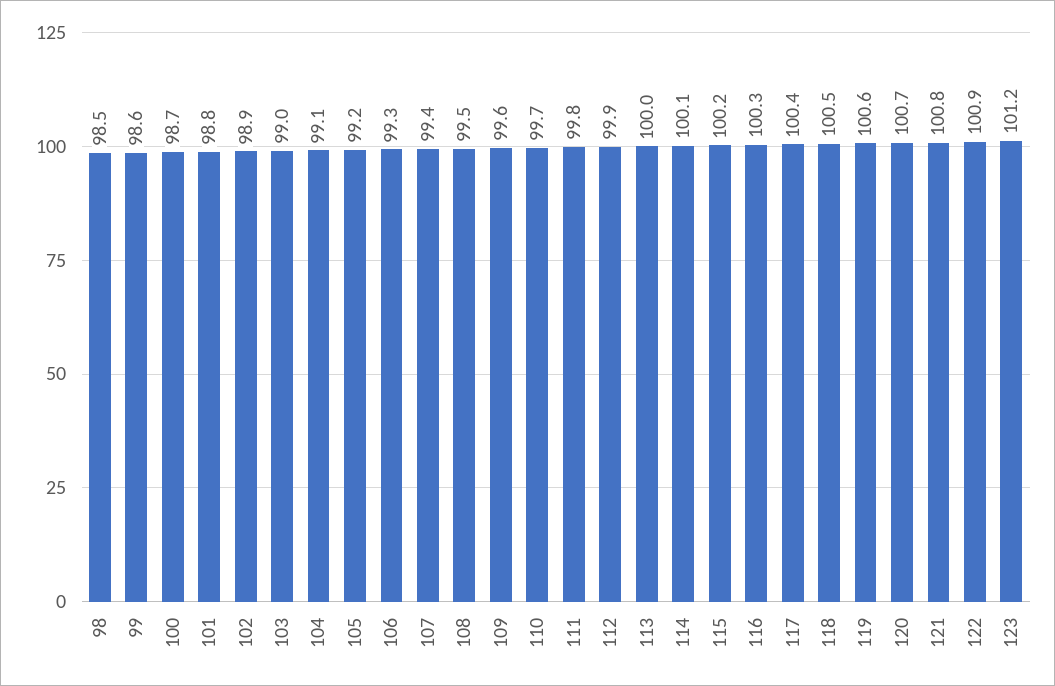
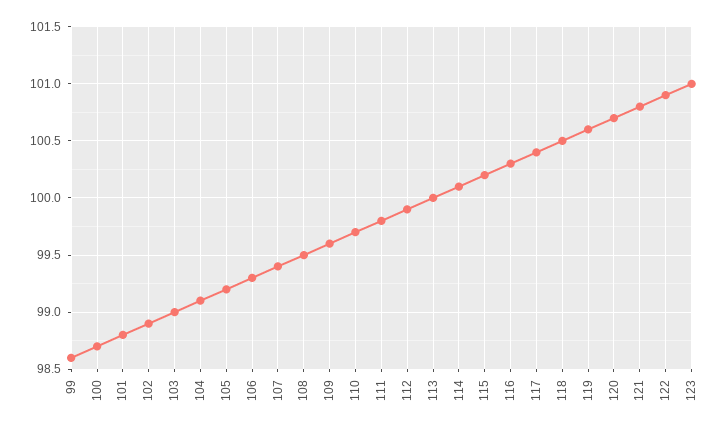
98: 98.5 -> none
123: 101.2 -> 101

